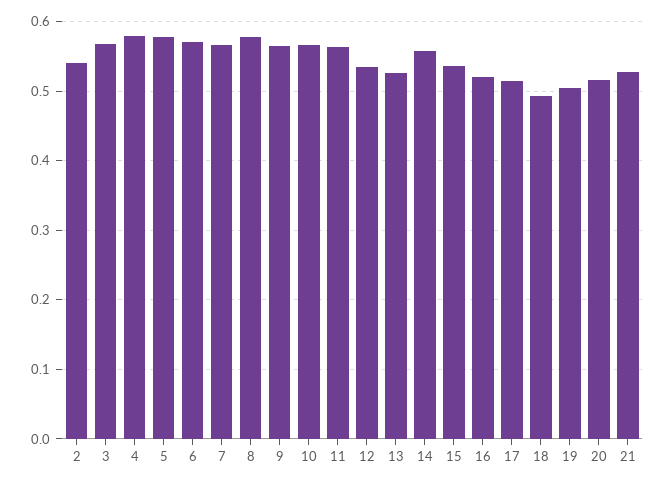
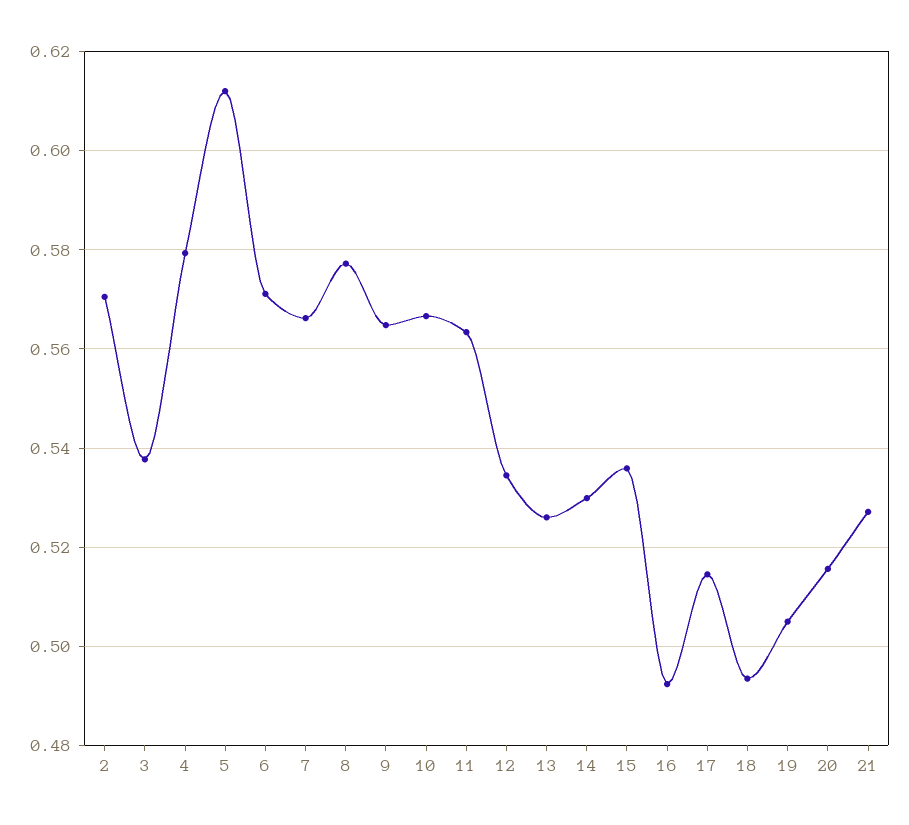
2: 0.54 -> 0.57
3: 0.57 -> 0.538
5: 0.58 -> 0.612
14: 0.56 -> 0.53
16: 0.52 -> 0.492

